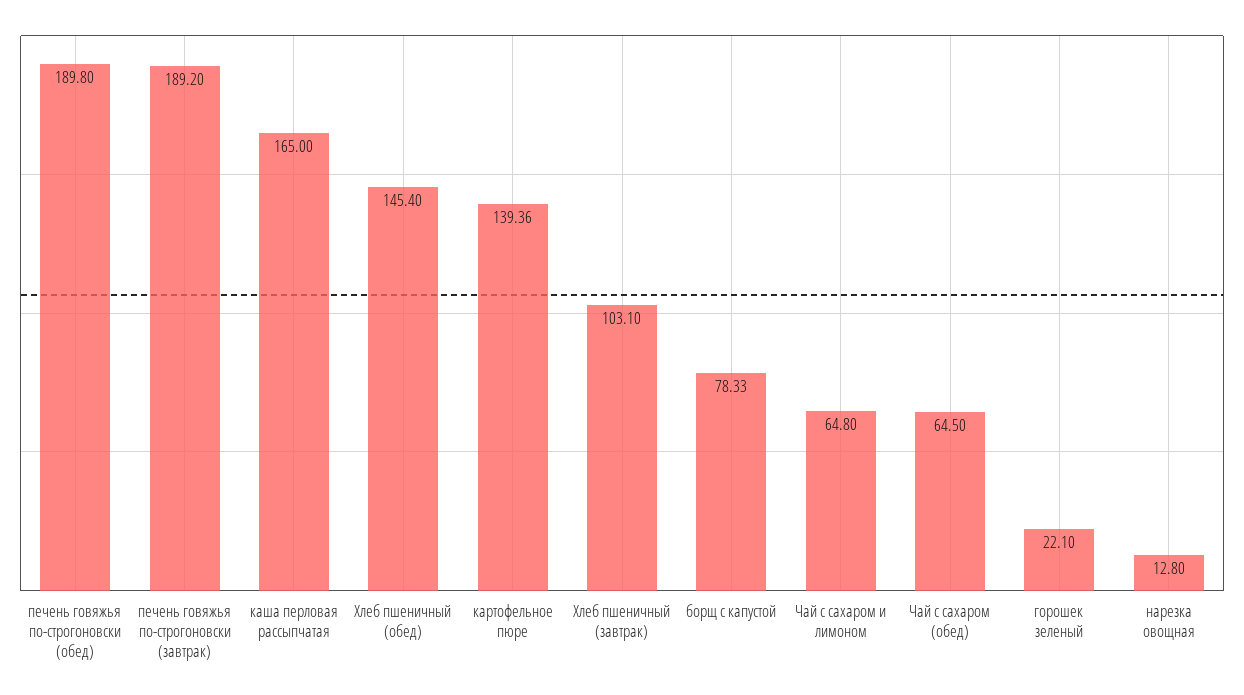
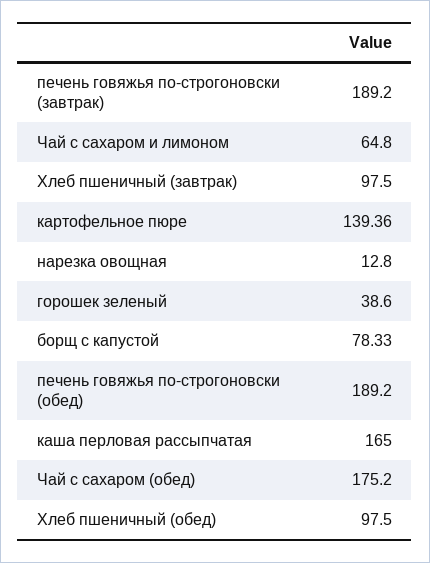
печень говяжья по-строгоновски (обед): 189.8 -> 189.2
Хлеб пшеничный (обед): 145.4 -> 97.5
Хлеб пшеничный (завтрак): 103.1 -> 97.5
Чай с сахаром (обед): 64.5 -> 175.2
горошек зеленый: 22.1 -> 38.6

